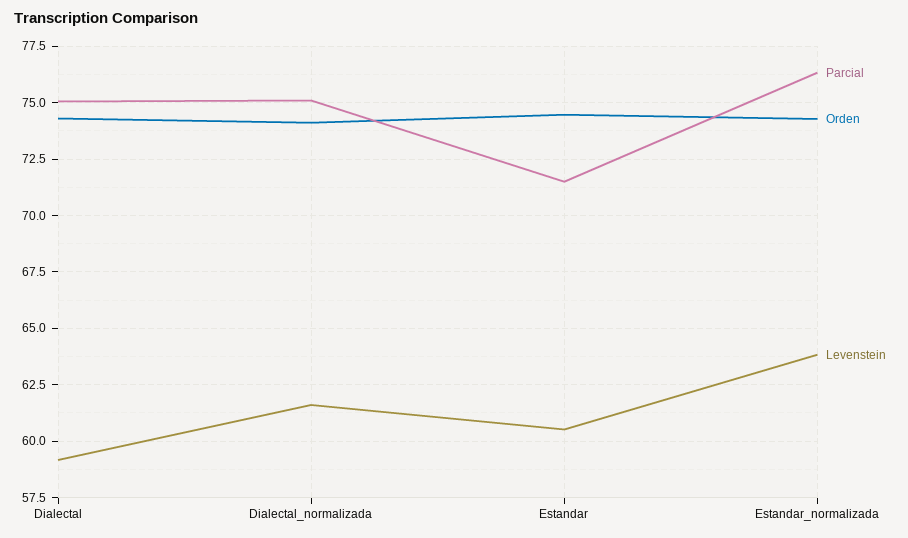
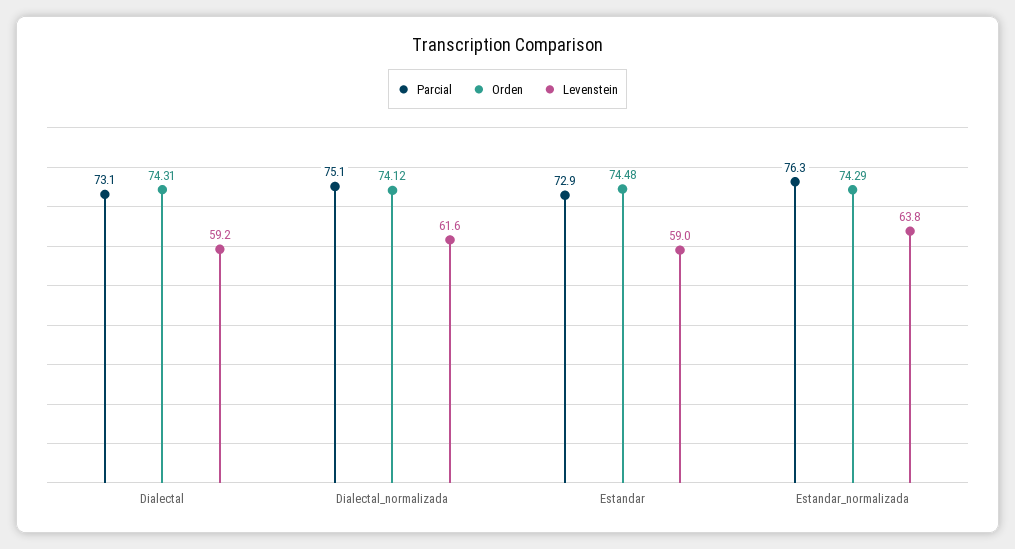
Parcial, Dialectal: 75 -> 73.1
Parcial, Estandar: 71.5 -> 72.9
Levenstein, Estandar: 60.5 -> 59

